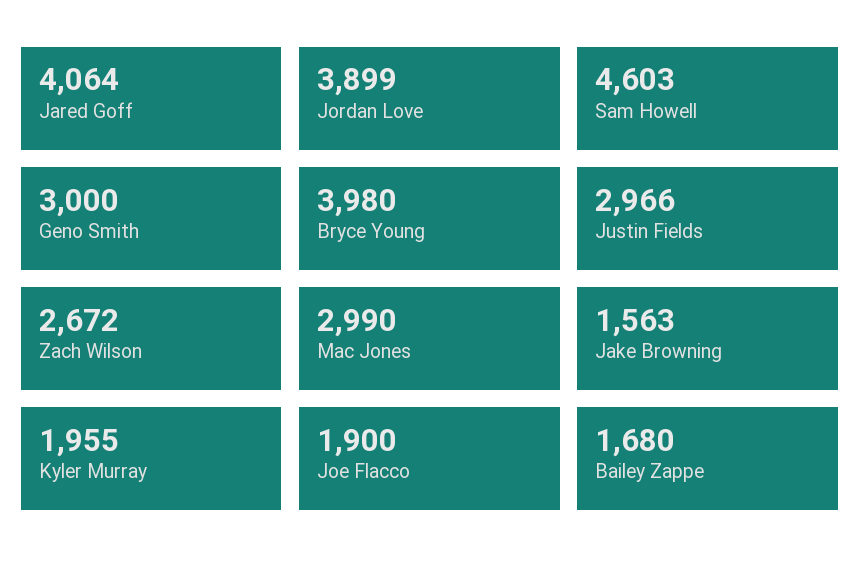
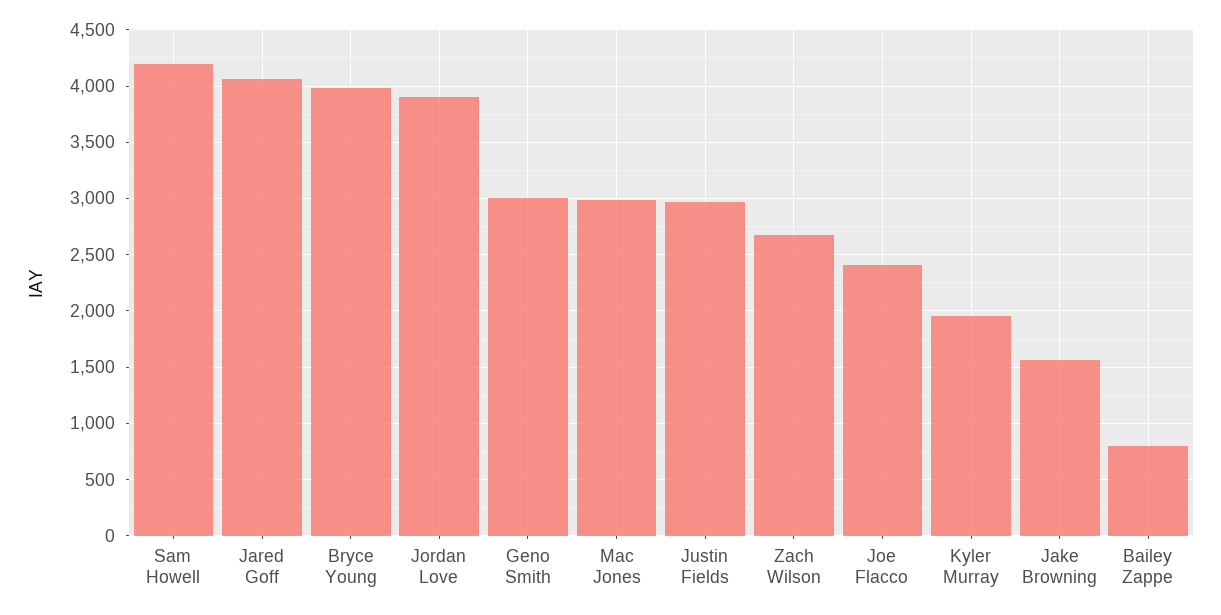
Sam Howell: 4603 -> 4200
Joe Flacco: 1900 -> 2400
Bailey Zappe: 1680 -> 800

